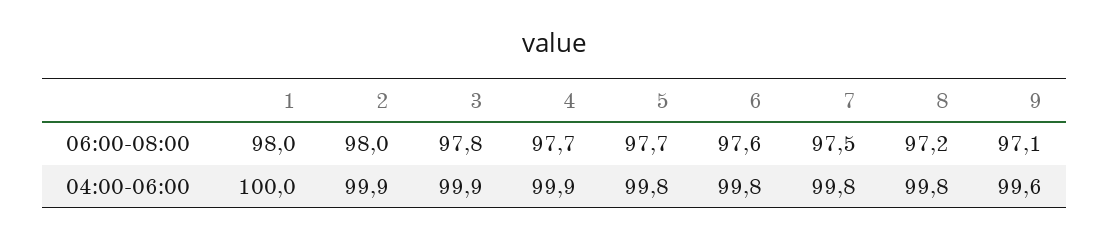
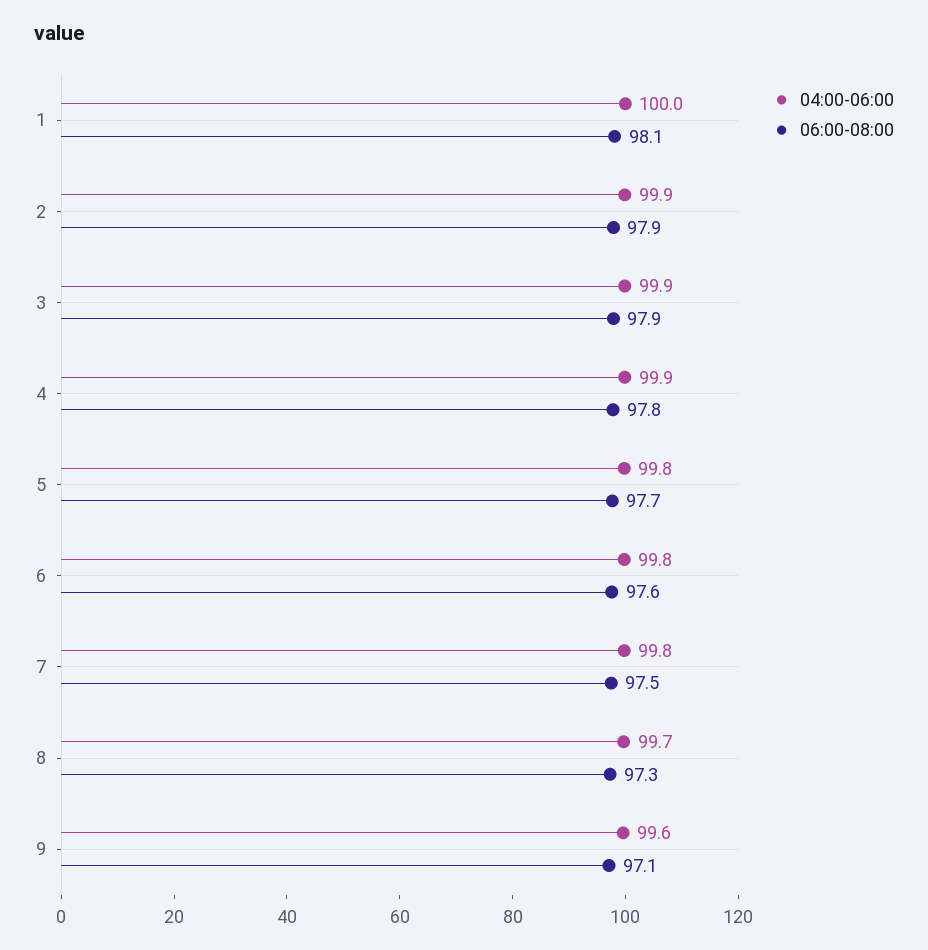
06:00-08:00, 1: 98 -> 98.1
06:00-08:00, 2: 98 -> 97.9
06:00-08:00, 3: 97.8 -> 97.9
06:00-08:00, 4: 97.7 -> 97.8
06:00-08:00, 8: 97.2 -> 97.3
04:00-06:00, 8: 99.8 -> 99.7

